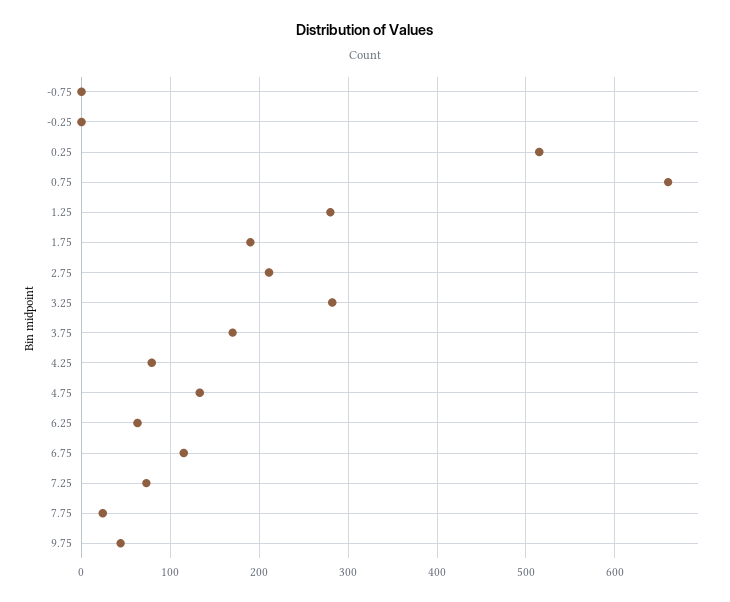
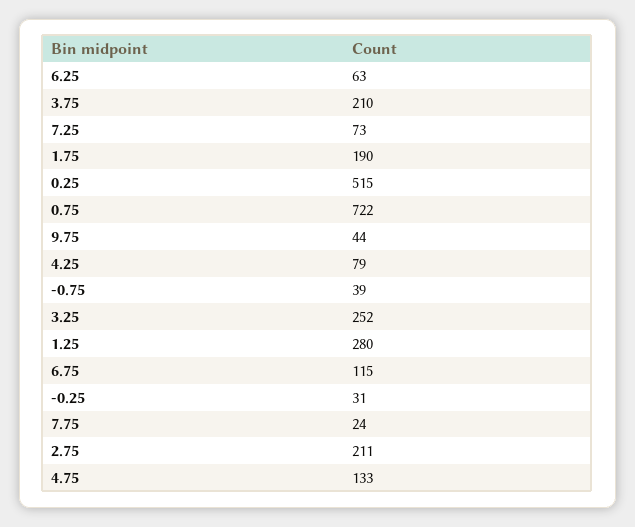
-0.75: 0 -> 39
-0.25: 0 -> 31
0.75: 660 -> 722
3.25: 280 -> 252
3.75: 170 -> 210

